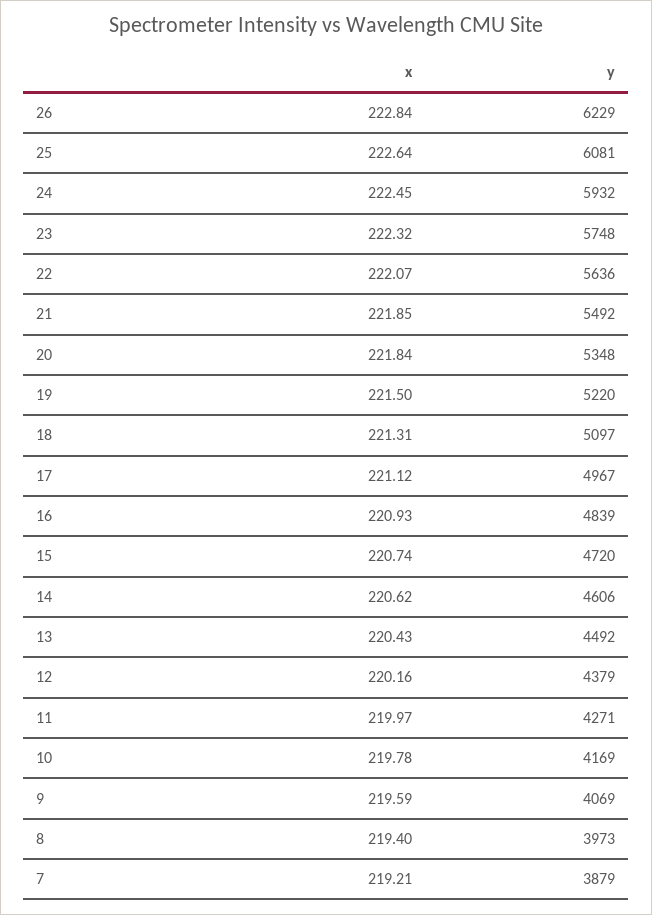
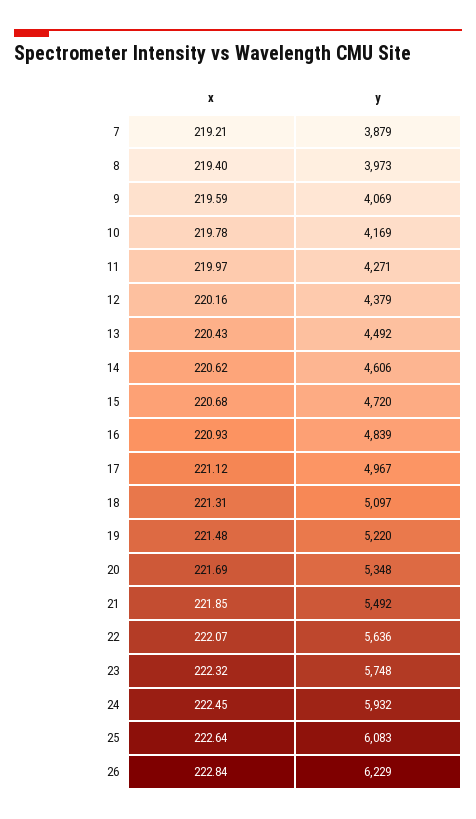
y, 25: 6081 -> 6083
x, 20: 221.84 -> 221.69
x, 19: 221.5 -> 221.48
x, 15: 220.74 -> 220.68

